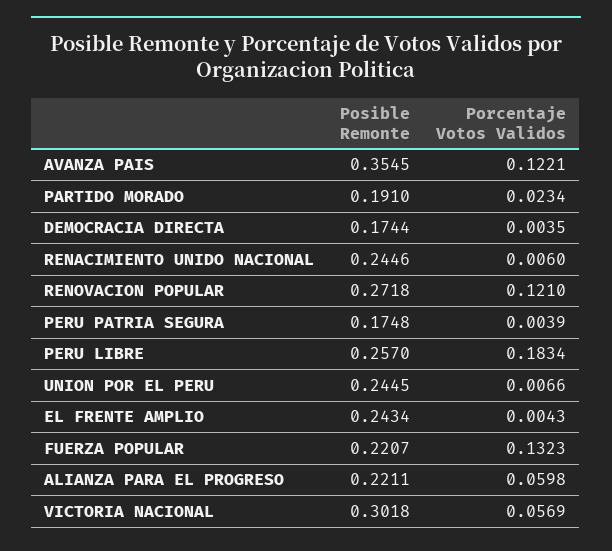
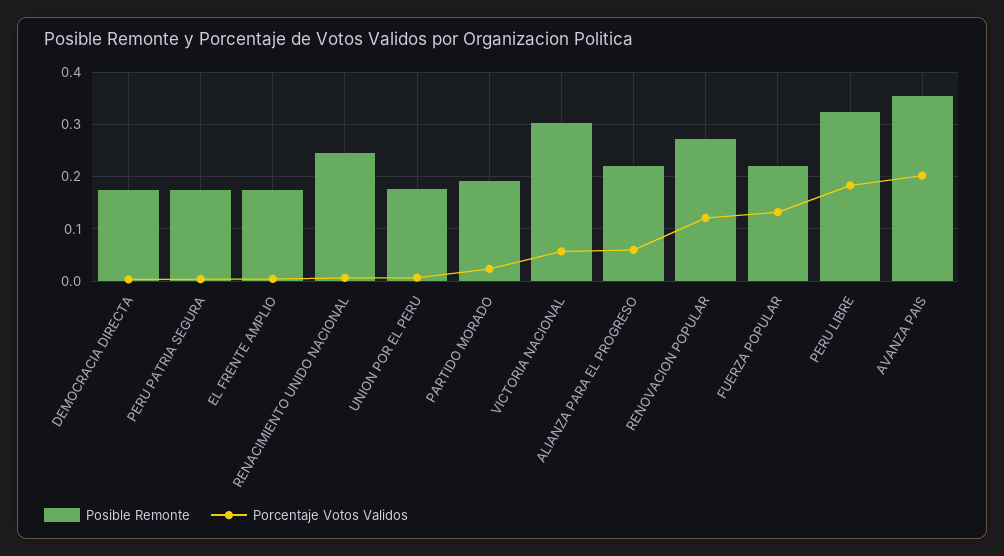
Porcentaje Votos Validos, AVANZA PAIS: 0.1221 -> 0.2
Posible Remonte, PERU LIBRE: 0.257 -> 0.32
Posible Remonte, UNION POR EL PERU: 0.2445 -> 0.18
Posible Remonte, EL FRENTE AMPLIO: 0.2434 -> 0.18

